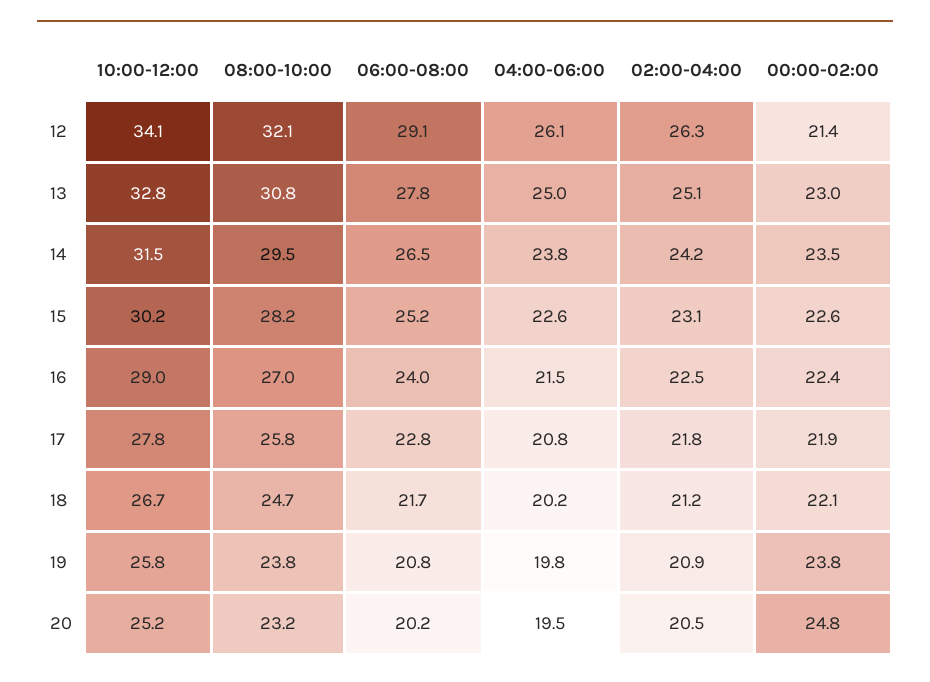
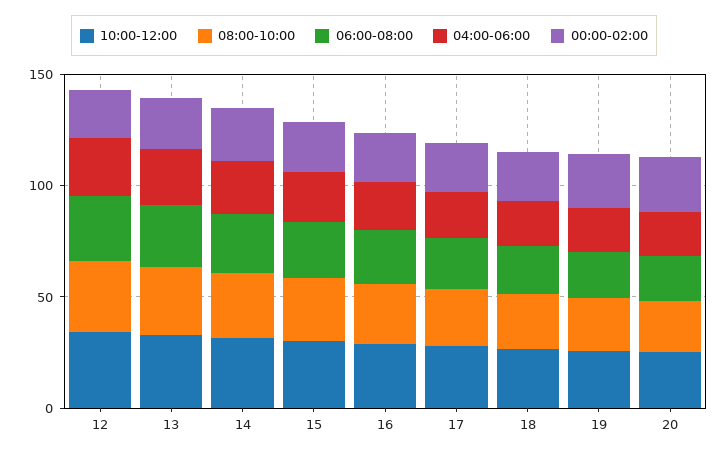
02:00-04:00, 12: 26.3 -> none
02:00-04:00, 13: 25.1 -> none
02:00-04:00, 14: 24.2 -> none
02:00-04:00, 15: 23.1 -> none
02:00-04:00, 16: 22.5 -> none
02:00-04:00, 17: 21.8 -> none
02:00-04:00, 18: 21.2 -> none
02:00-04:00, 19: 20.9 -> none
02:00-04:00, 20: 20.5 -> none

